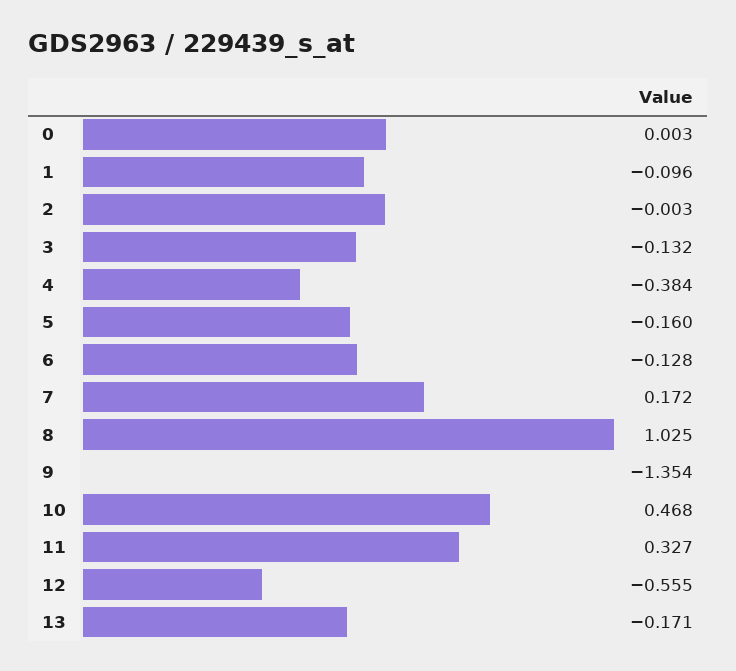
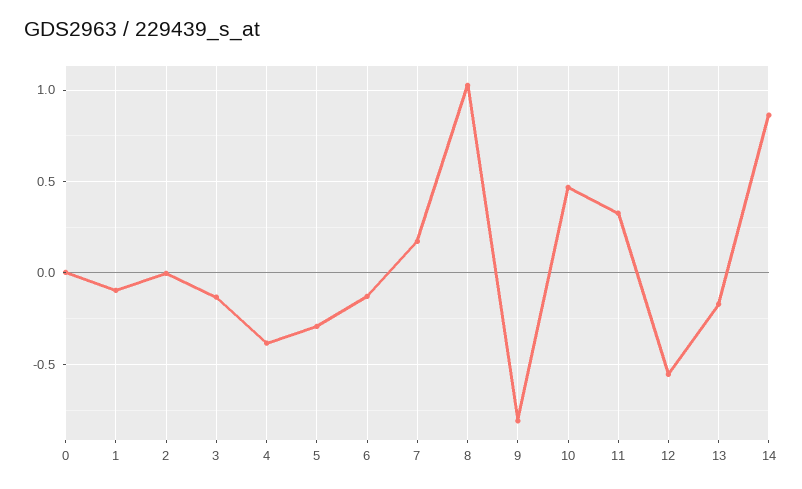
5: -0.16 -> -0.3
9: -1.354 -> -0.8
14: none -> 0.85

